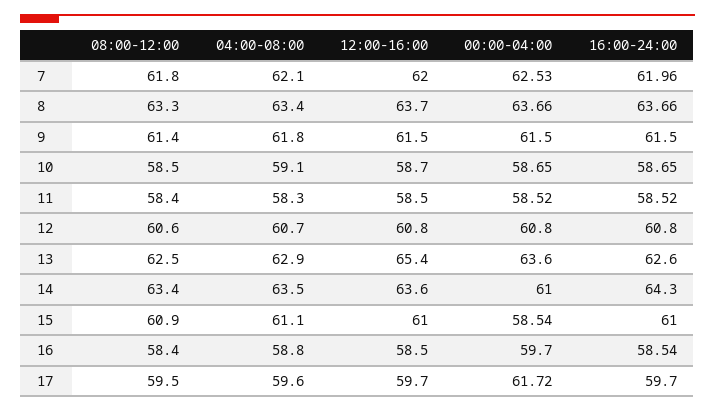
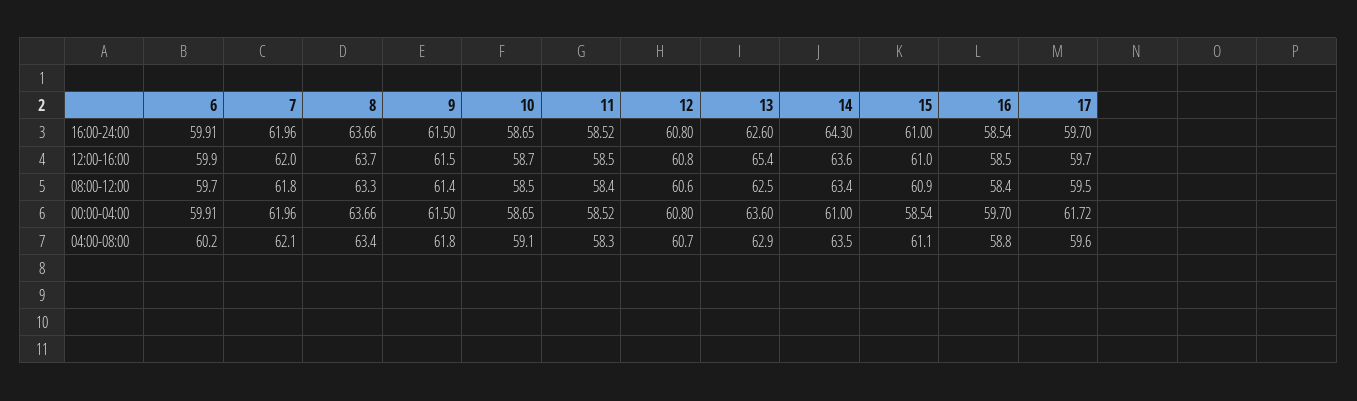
00:00-04:00, 7: 62.53 -> 61.96
16:00-24:00, 6: none -> 59.91
12:00-16:00, 6: none -> 59.9
08:00-12:00, 6: none -> 59.7
00:00-04:00, 6: none -> 59.91
04:00-08:00, 6: none -> 60.2

